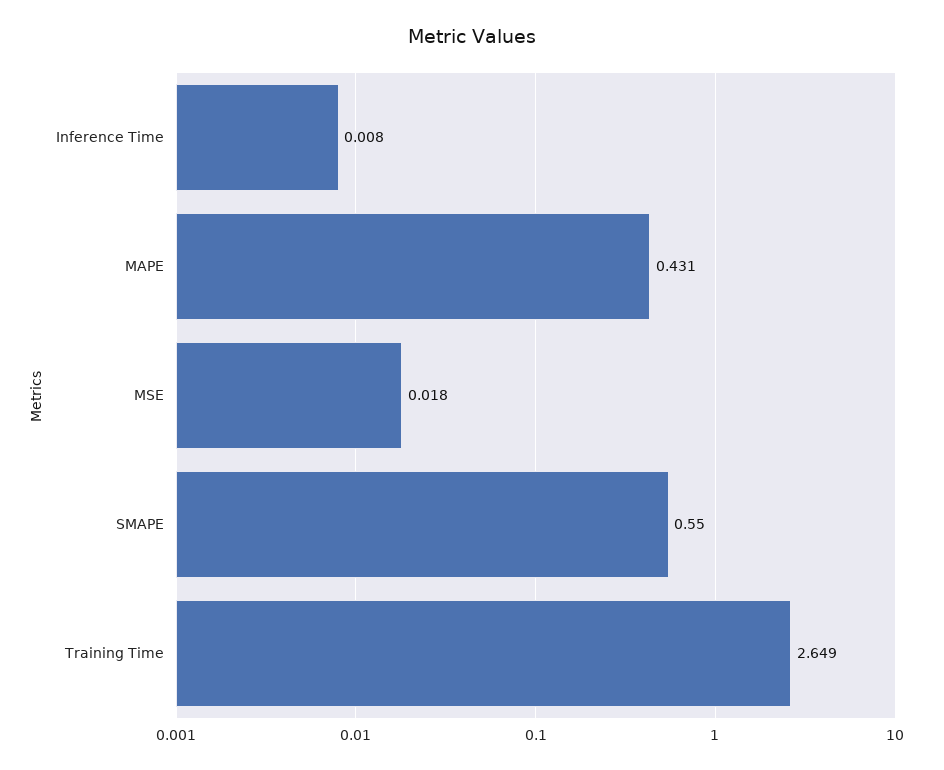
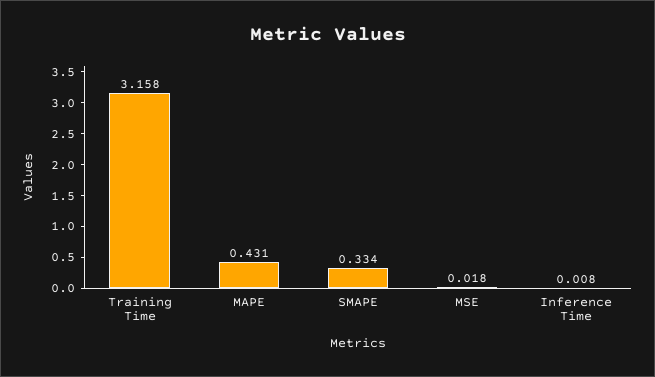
SMAPE: 0.55 -> 0.334
Training Time: 2.649 -> 3.158

